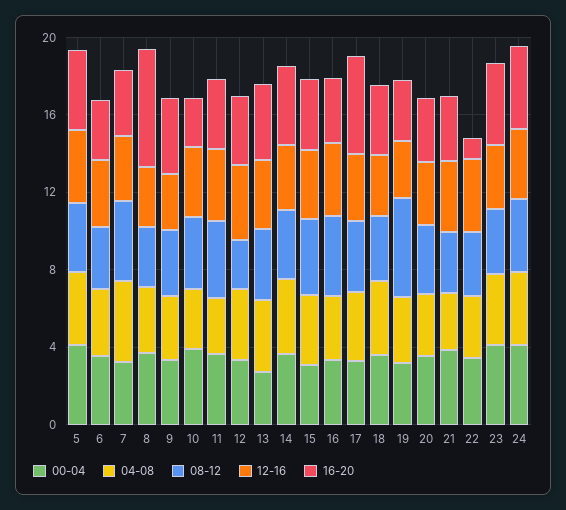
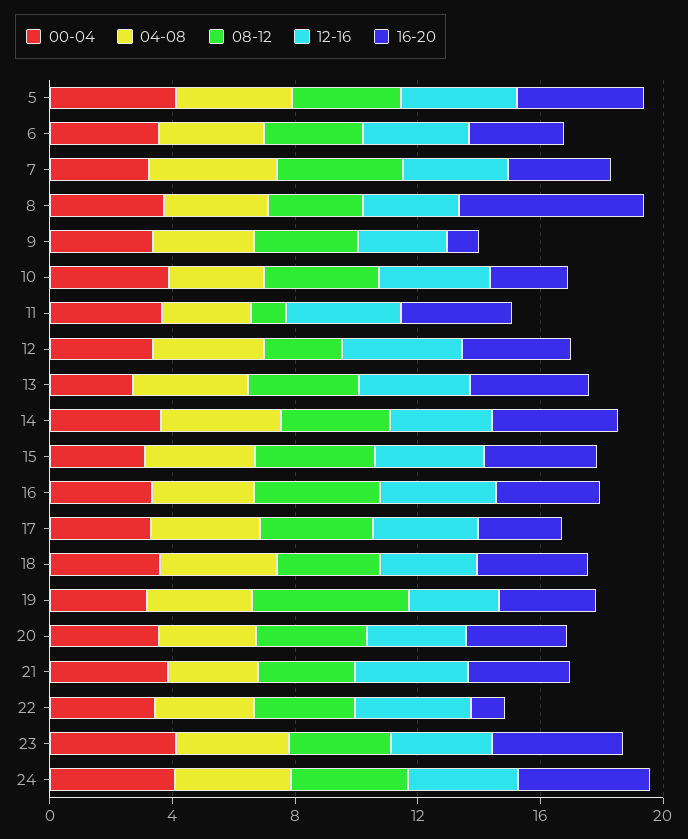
16-20, 9: 4 -> 1
08-12, 11: 4 -> 1
16-20, 17: 5 -> 3

